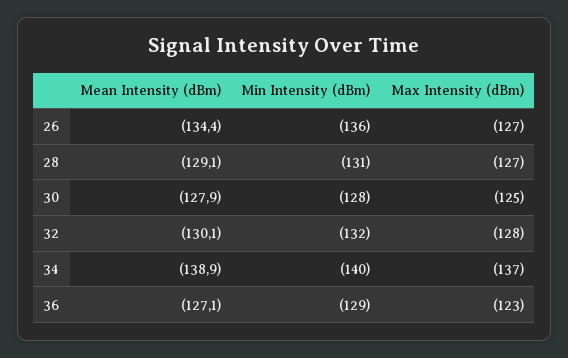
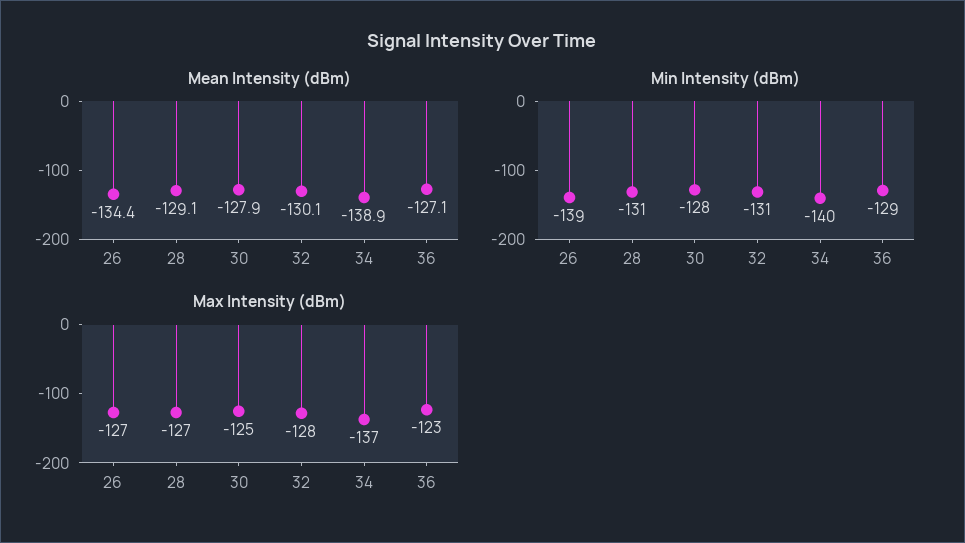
Min Intensity (dBm), 26: -136 -> -139
Min Intensity (dBm), 32: -132 -> -131

